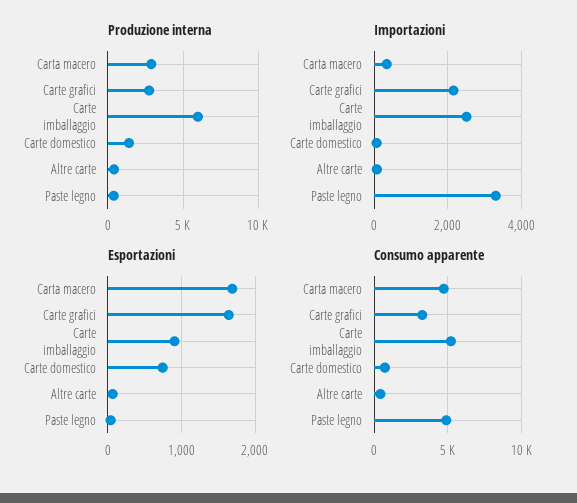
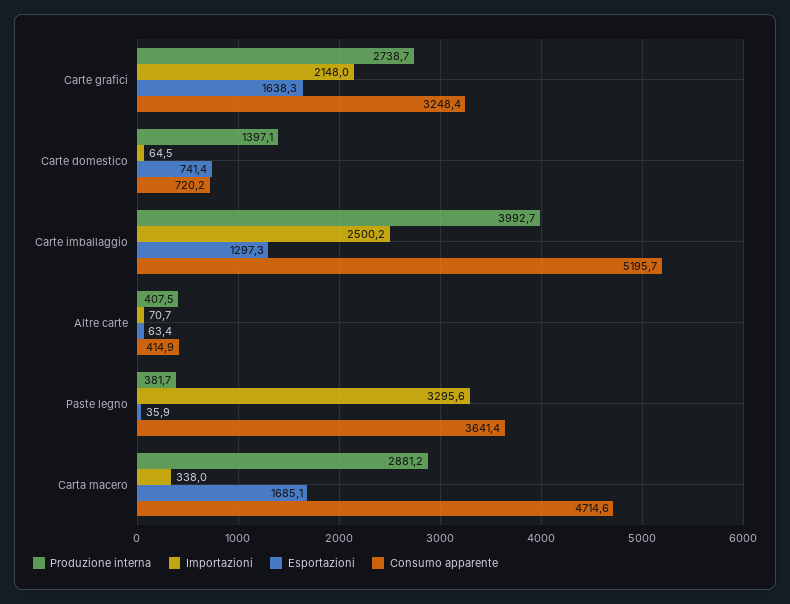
Produzione interna, Carte imballaggio: 6000 -> 3992.7
Esportazioni, Carte imballaggio: 900 -> 1297.3
Consumo apparente, Paste legno: 5000 -> 3641.4

